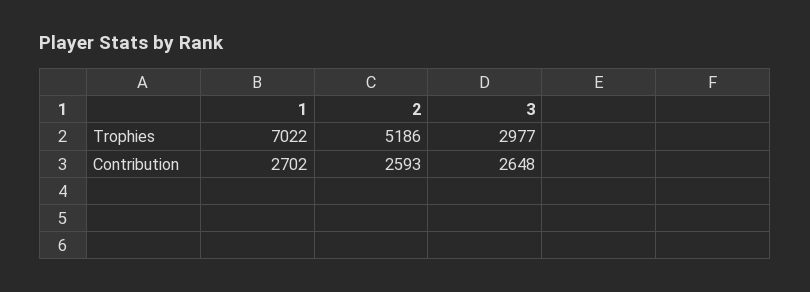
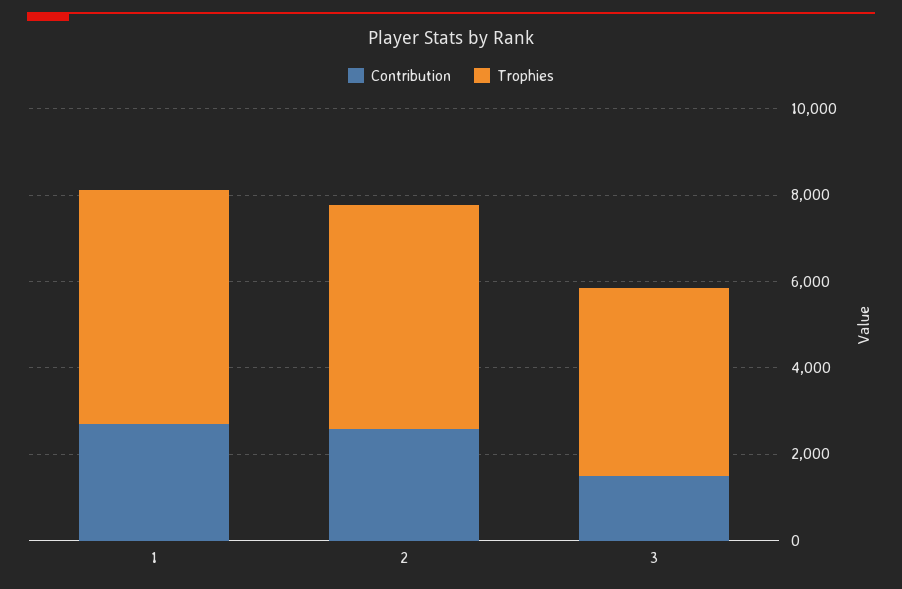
Trophies, 1: 7022 -> 5500
Trophies, 3: 2977 -> 4500
Contribution, 3: 2648 -> 1500

